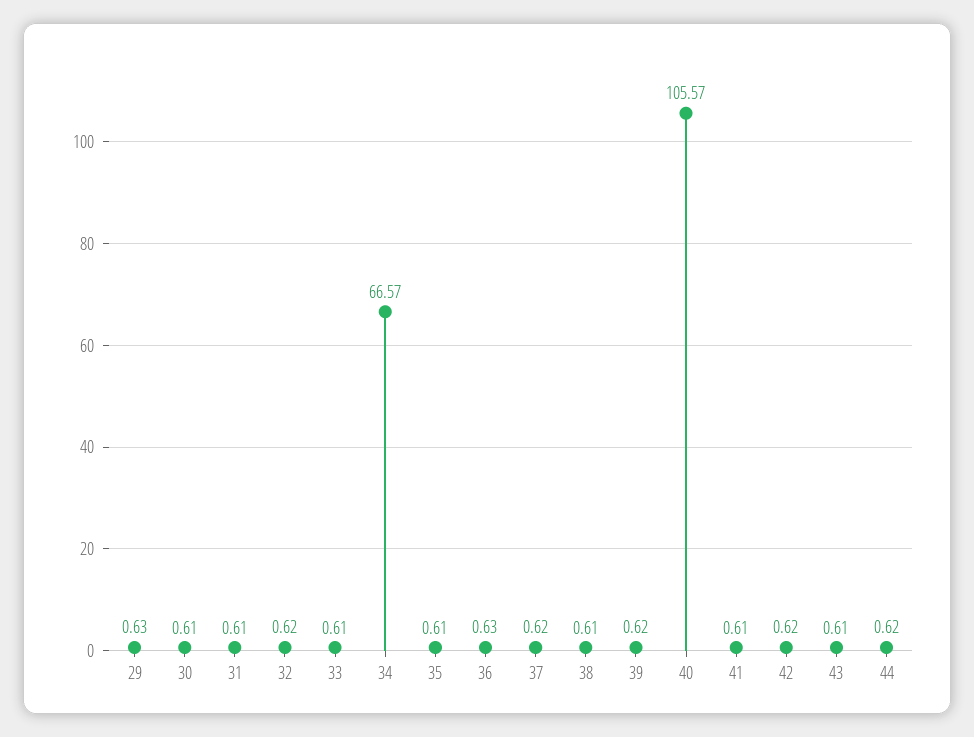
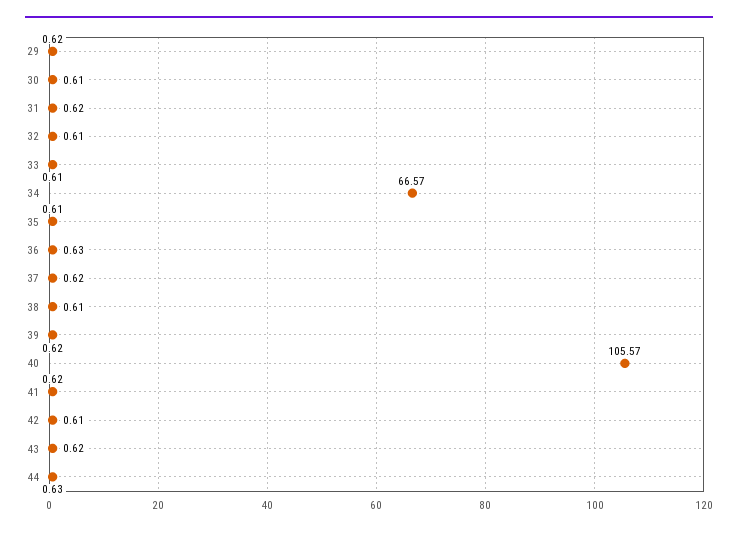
29: 0.63 -> 0.62
31: 0.61 -> 0.62
32: 0.62 -> 0.61
41: 0.61 -> 0.62
42: 0.62 -> 0.61
43: 0.61 -> 0.62
44: 0.62 -> 0.63

